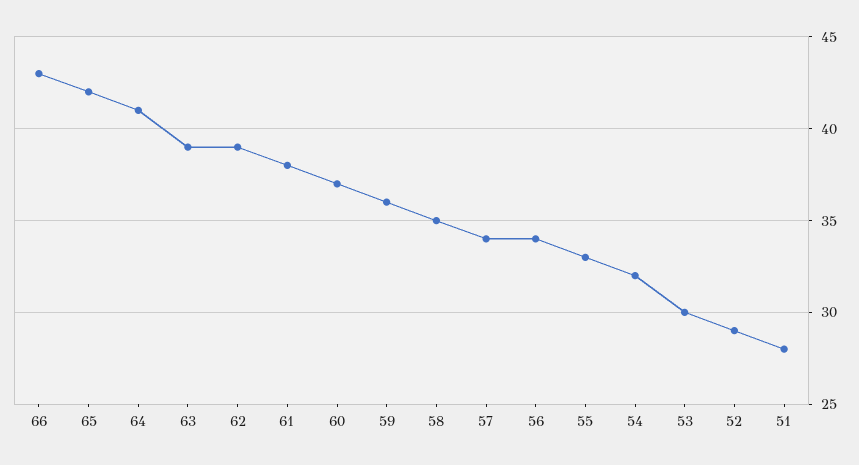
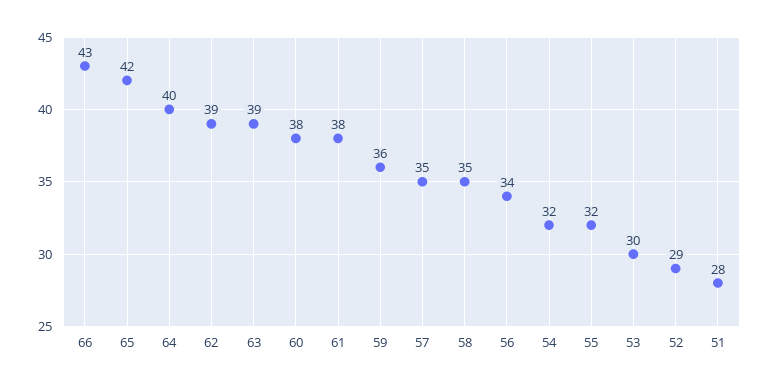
64: 41 -> 40
60: 37 -> 38
57: 34 -> 35
55: 33 -> 32

